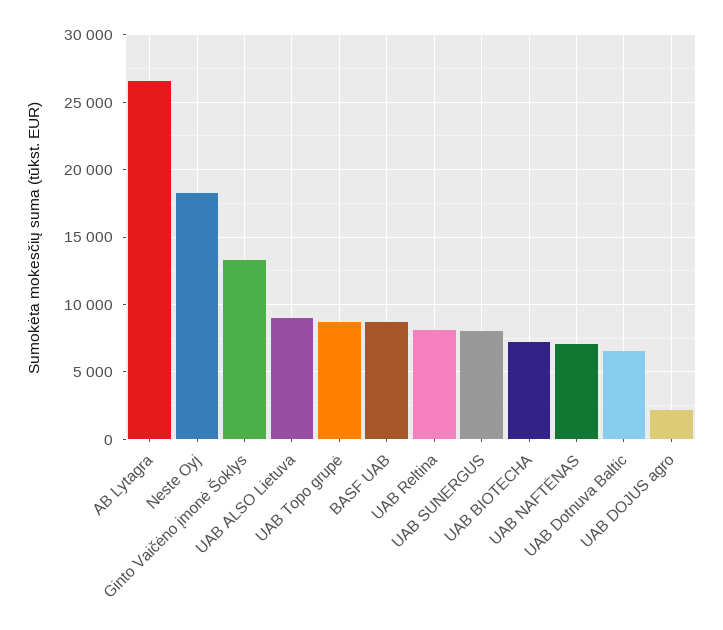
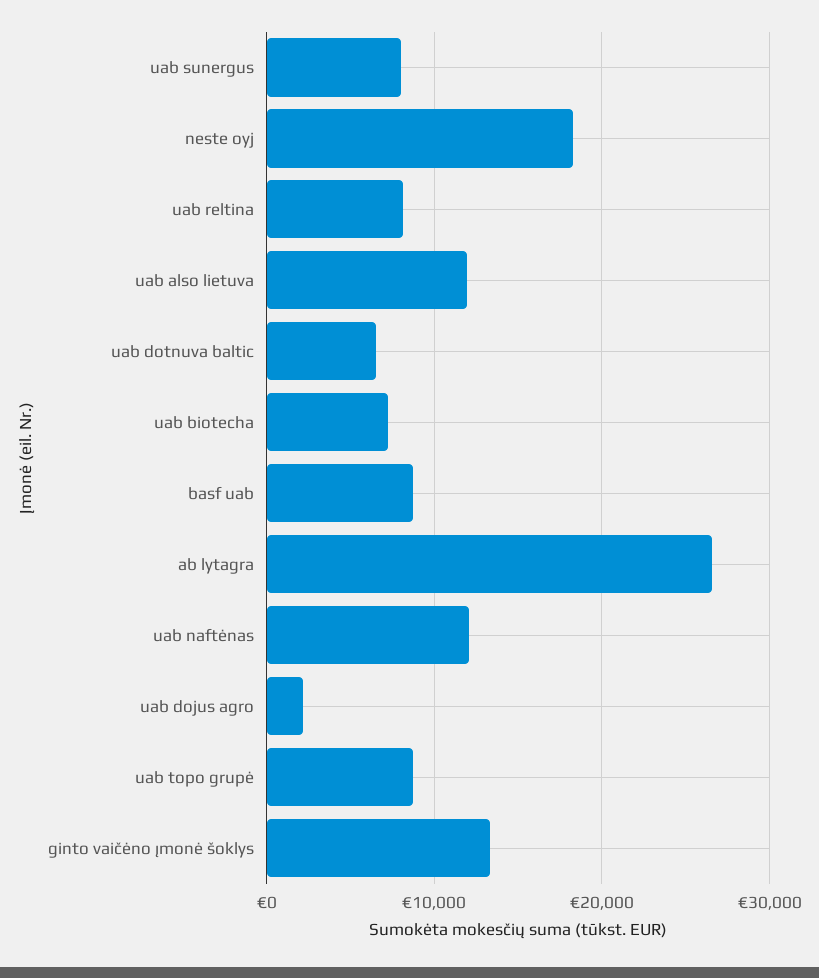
UAB ALSO Lietuva: 9000 -> 12000
UAB NAFTĖNAS: 7000 -> 12000

